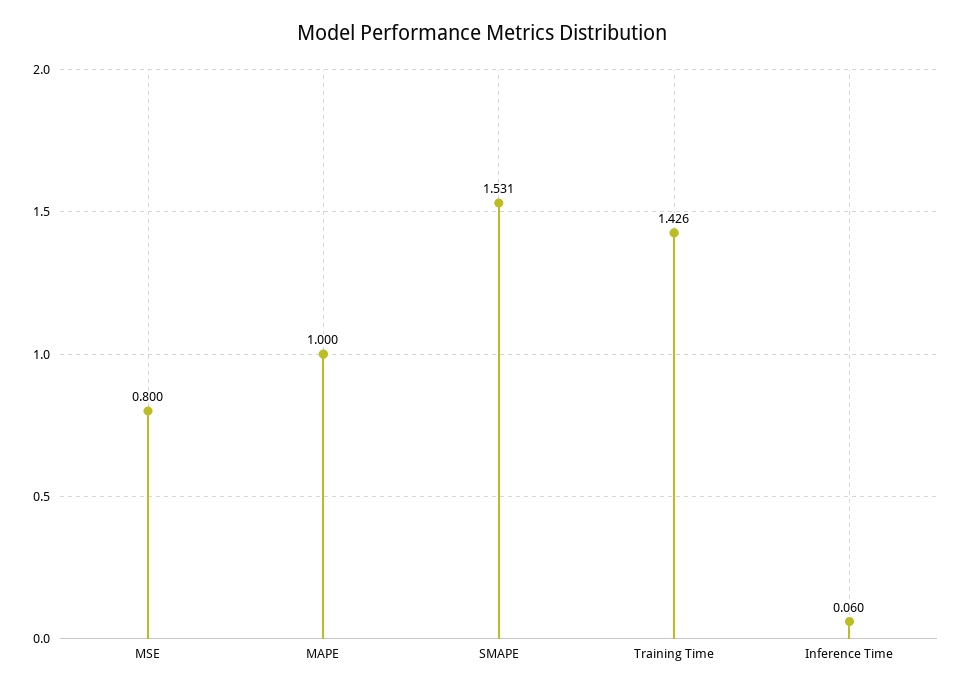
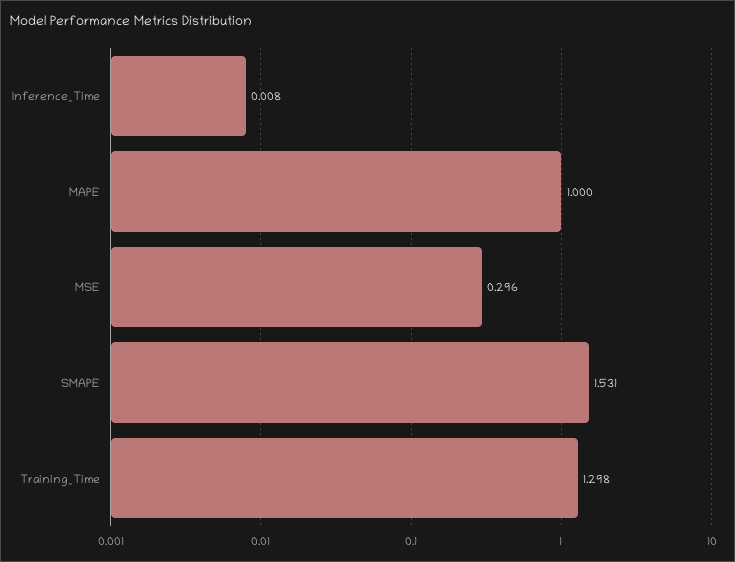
MSE: 0.8 -> 0.296
Training Time: 1.426 -> 1.298
Inference Time: 0.06 -> 0.008

